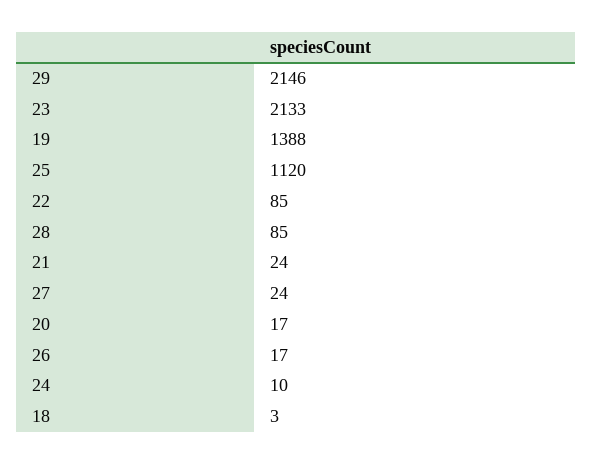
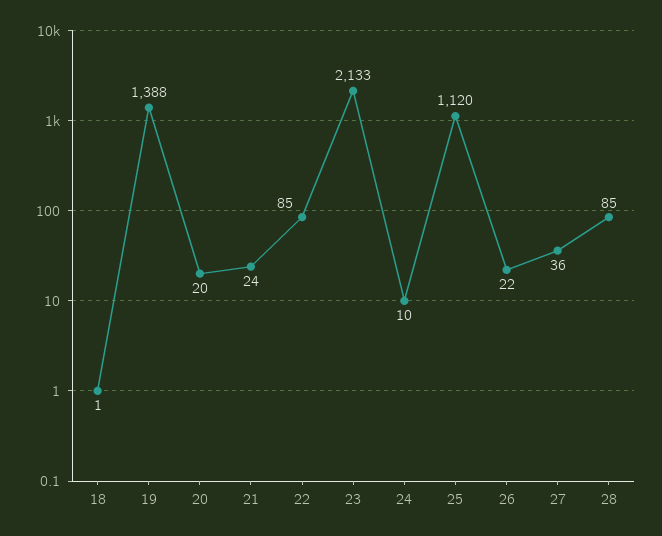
29: 2146 -> none
27: 24 -> 36
20: 17 -> 20
26: 17 -> 22
18: 3 -> 1

